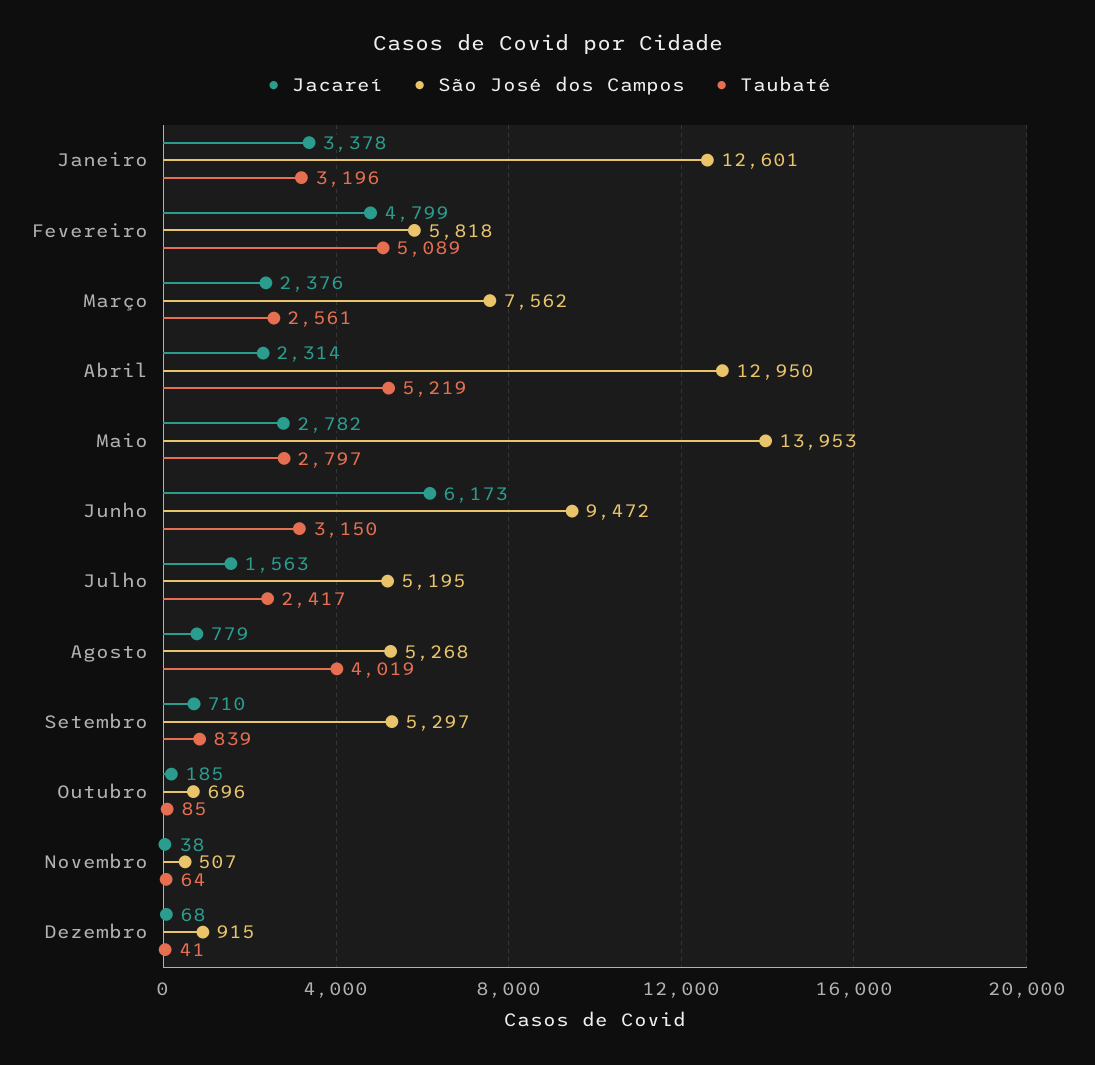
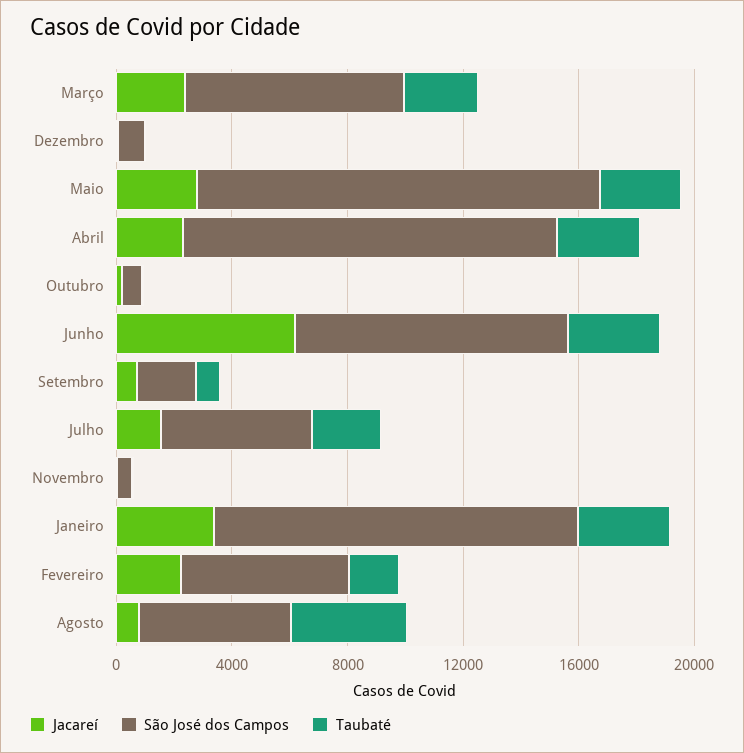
Jacareí, Fevereiro: 4799 -> 2000
Taubaté, Fevereiro: 5089 -> 2000
Taubaté, Abril: 5219 -> 3000
São José dos Campos, Setembro: 5297 -> 2000

